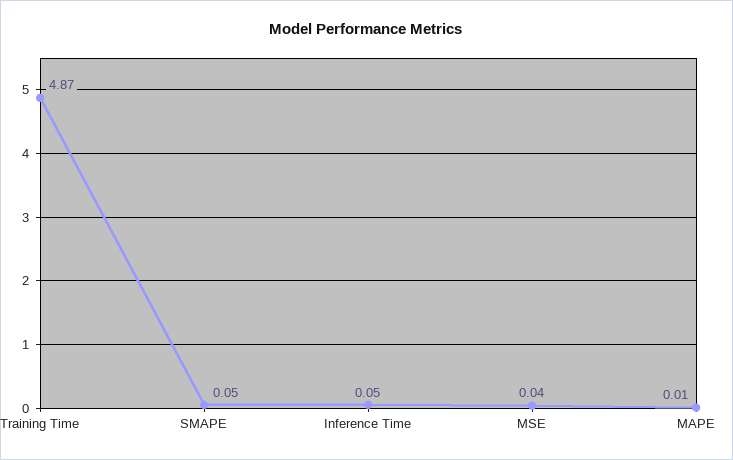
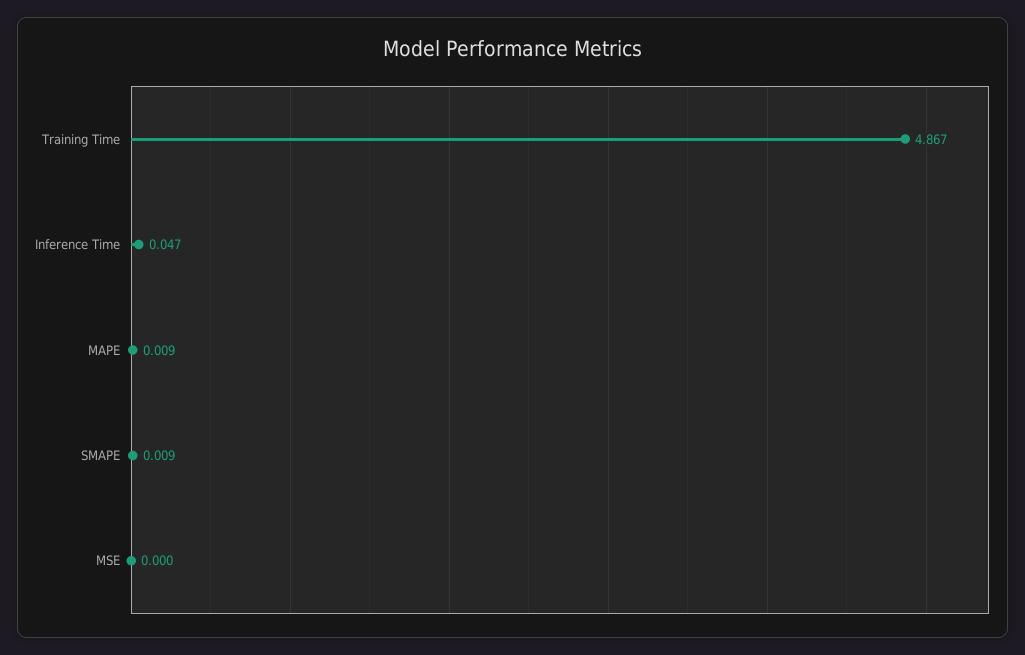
SMAPE: 0.05 -> 0.009
MSE: 0.04 -> 0

